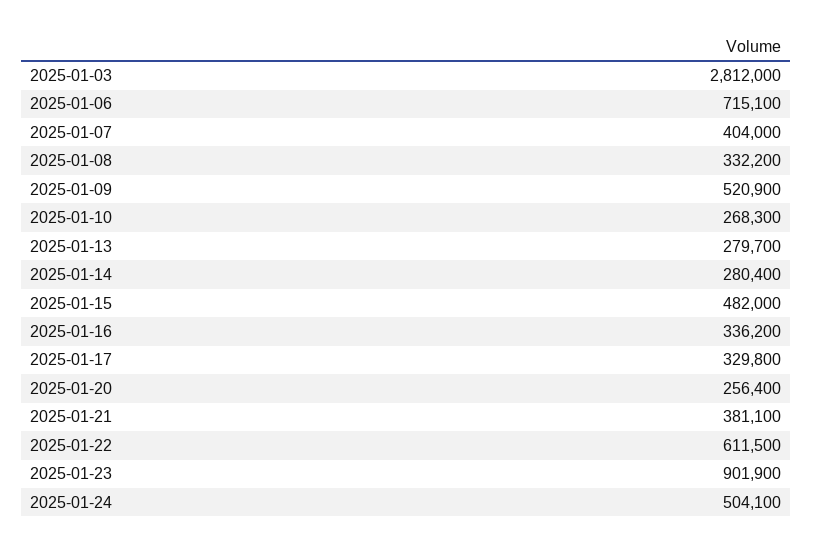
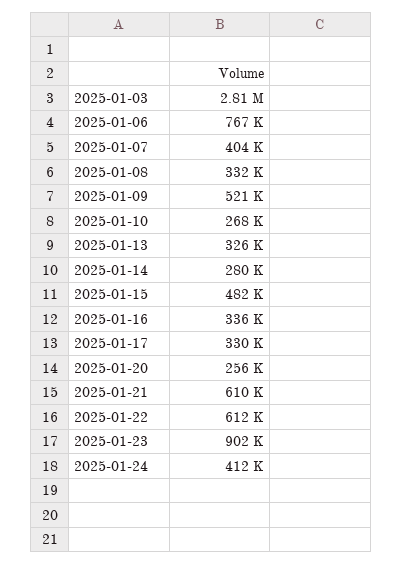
2025-01-06: 715100 -> 767000
2025-01-13: 279700 -> 326000
2025-01-21: 381100 -> 610000
2025-01-24: 504100 -> 412000

